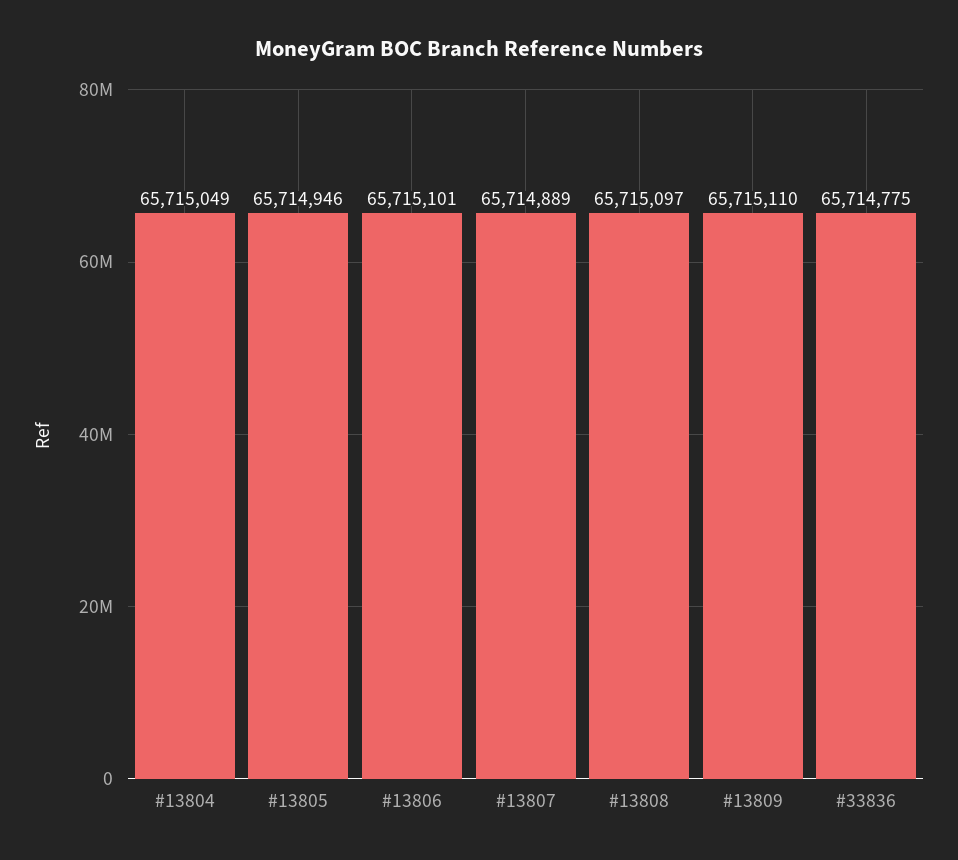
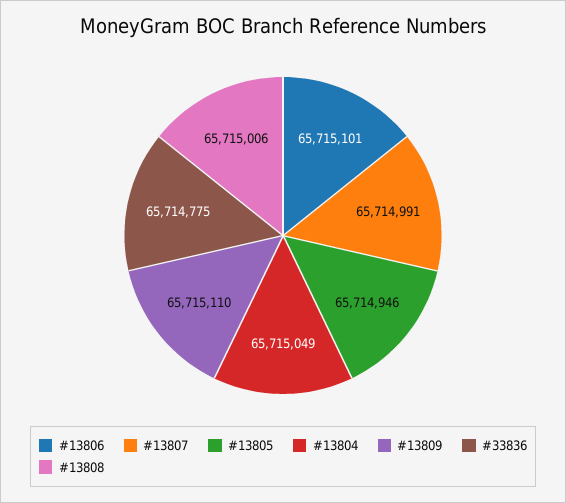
#13807: 65714889 -> 65714991
#13808: 65715097 -> 65715006

